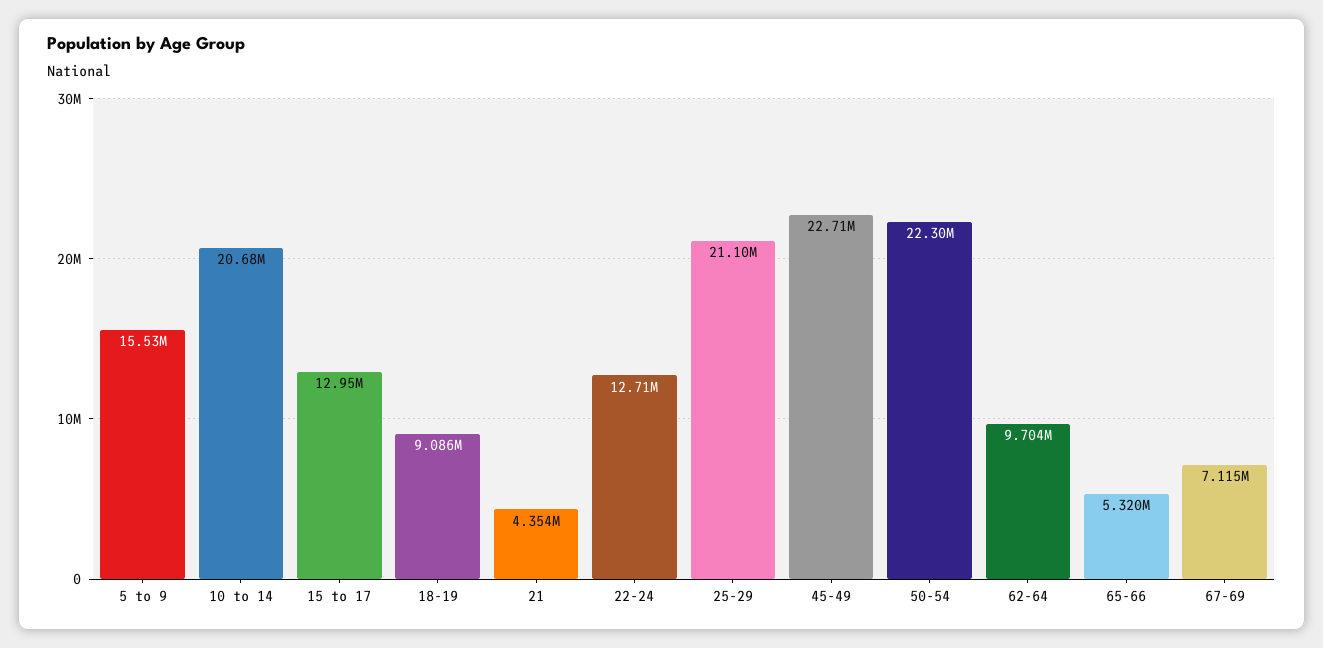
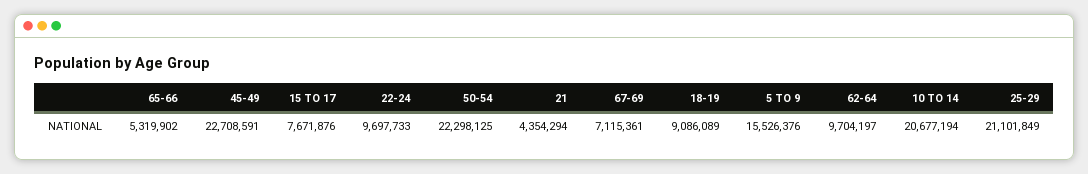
15 to 17: 12950000 -> 7671876
22-24: 12710000 -> 9697733

